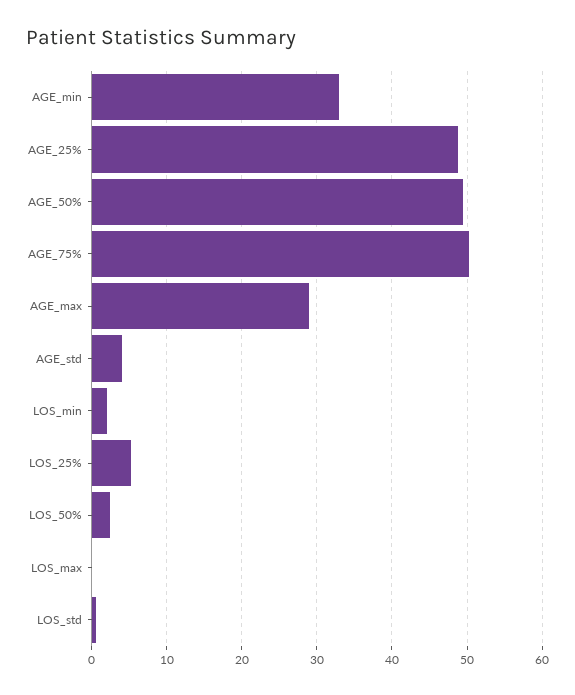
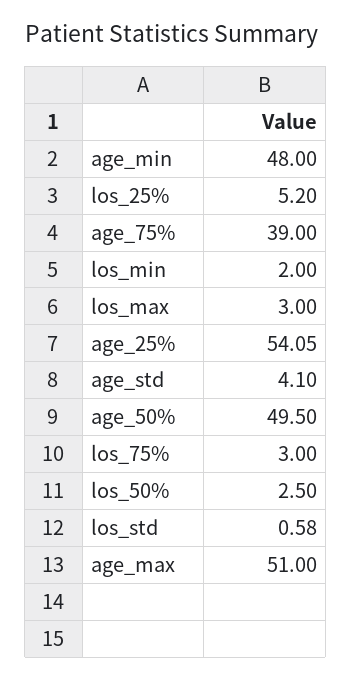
AGE_min: 33 -> 48
AGE_25%: 49 -> 54.05
AGE_75%: 50 -> 39
AGE_max: 29 -> 51
LOS_max: 0 -> 3
los_75%: none -> 3

